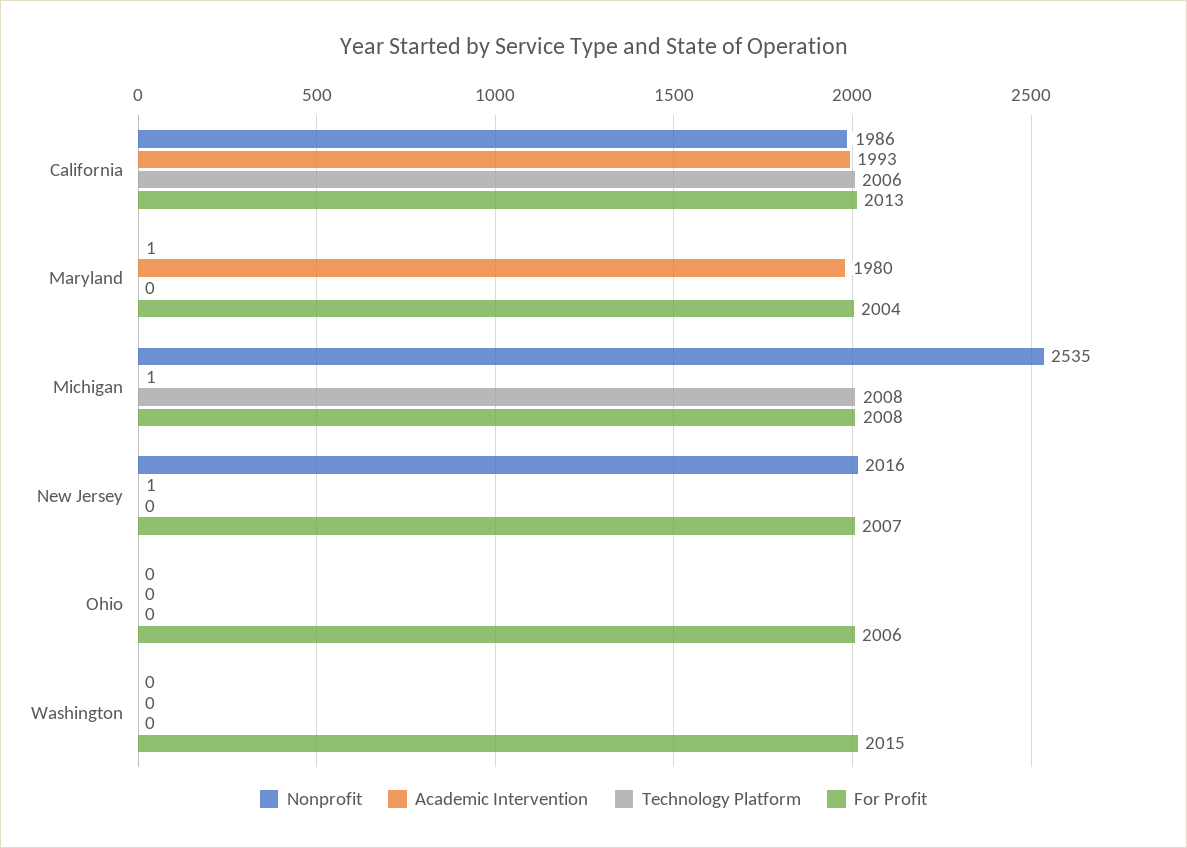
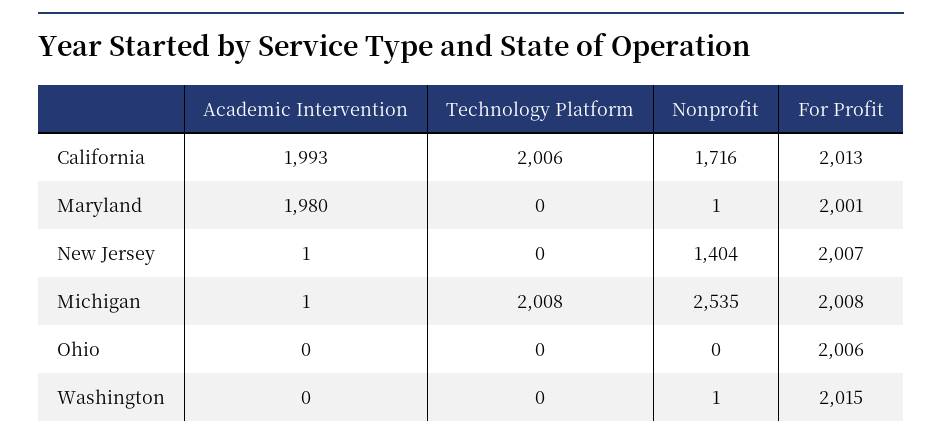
Nonprofit, California: 1986 -> 1716
For Profit, Maryland: 2004 -> 2001
Nonprofit, New Jersey: 2016 -> 1404
Nonprofit, Washington: 0 -> 1

